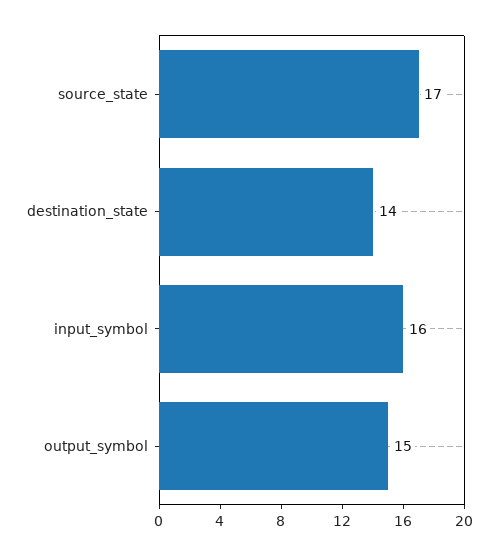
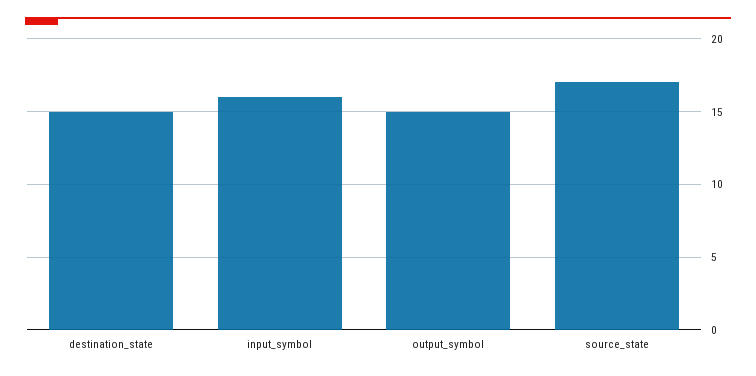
destination_state: 14 -> 15

